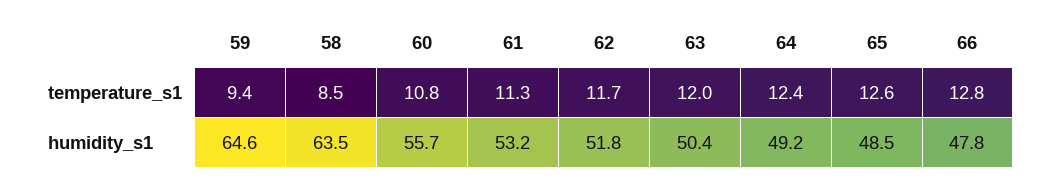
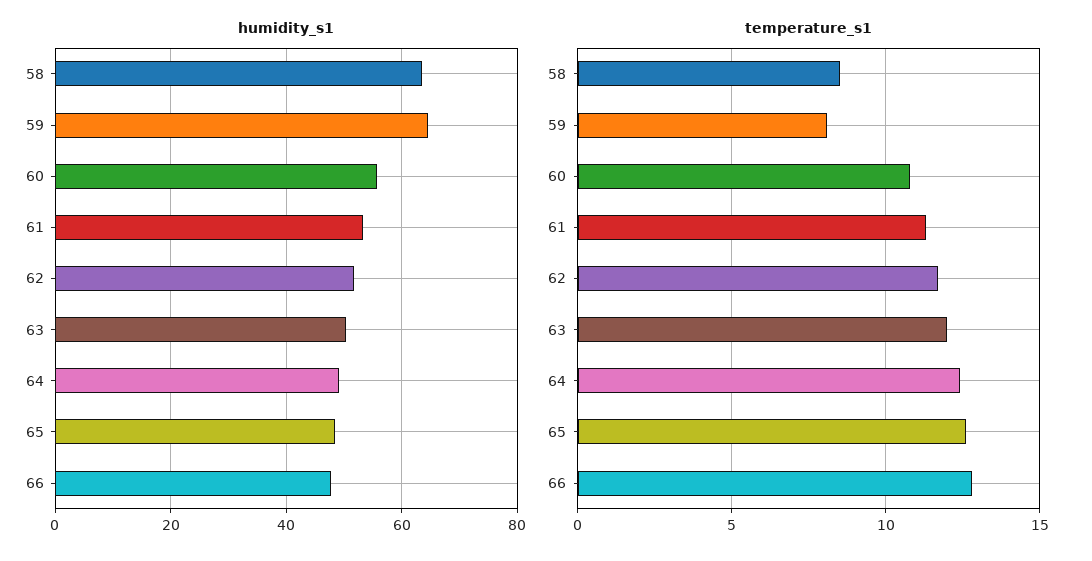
temperature_s1, 59: 9.4 -> 8

